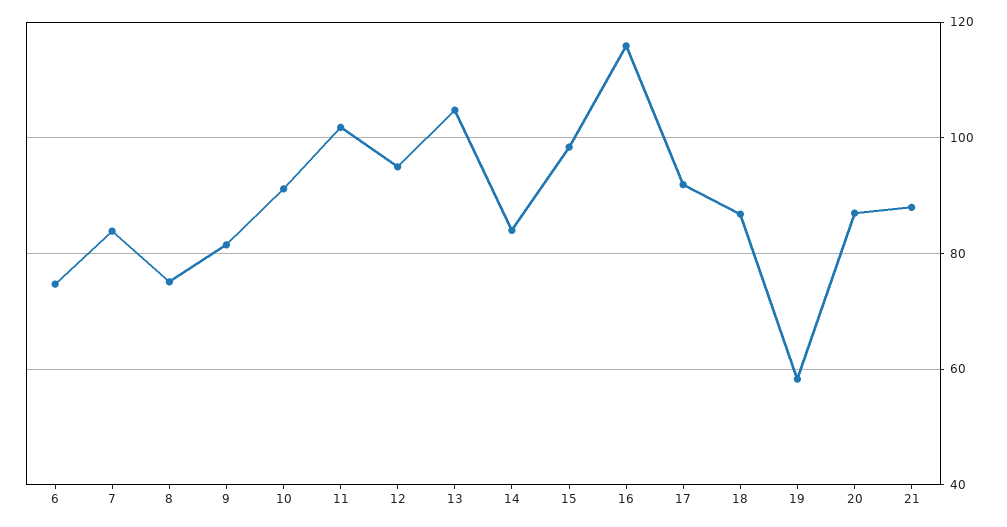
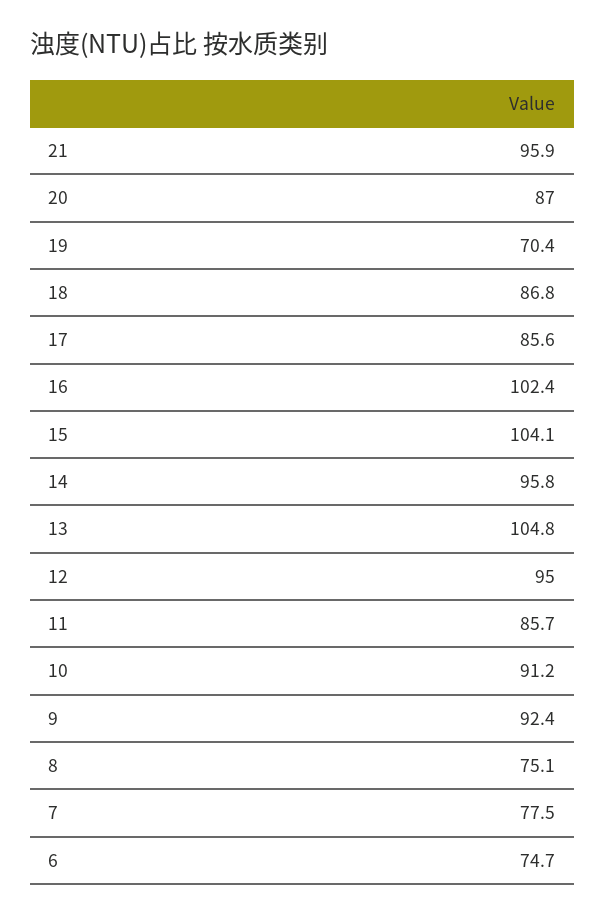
7: 84 -> 77.5
9: 82 -> 92.4
11: 102 -> 85.7
14: 84 -> 95.8
15: 98 -> 104.1
16: 116 -> 102.4
17: 92 -> 85.6
19: 58 -> 70.4
21: 88 -> 95.9

